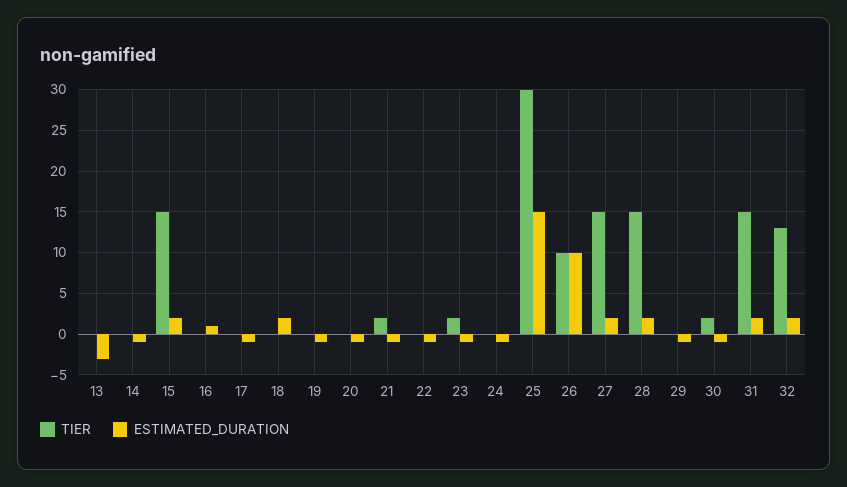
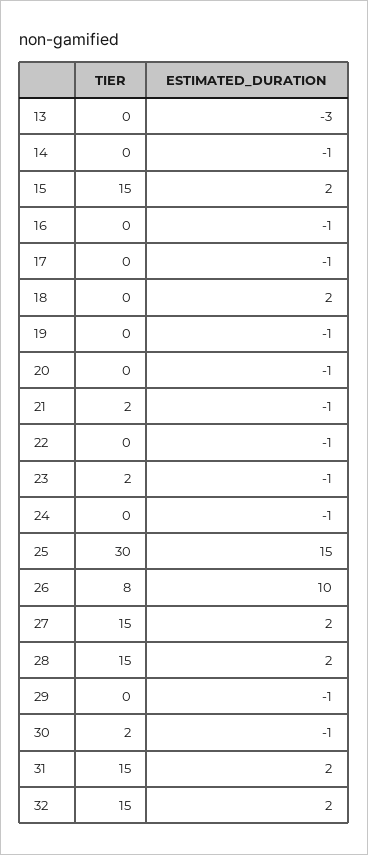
ESTIMATED_DURATION, 16: 1 -> -1
TIER, 26: 10 -> 8
TIER, 32: 13 -> 15

